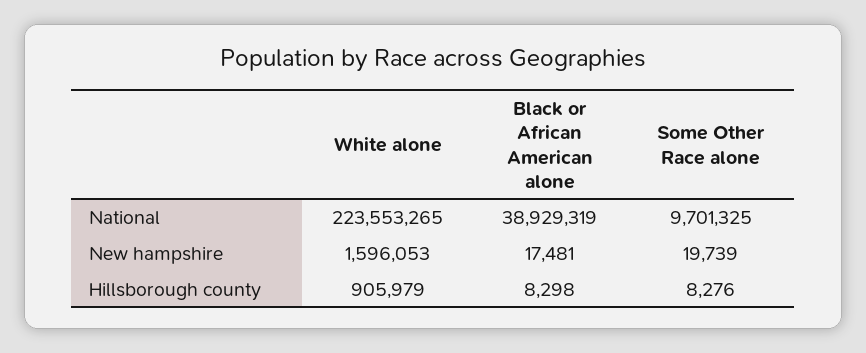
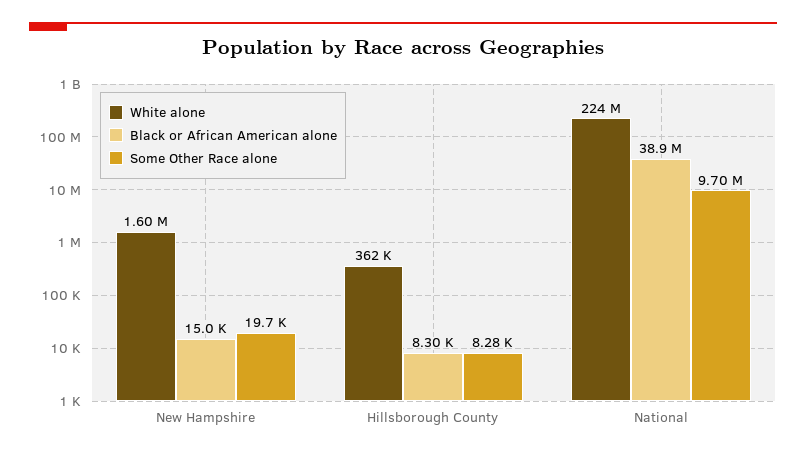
Black or African American alone, New hampshire: 17481 -> 15000
White alone, Hillsborough county: 905979 -> 362000

